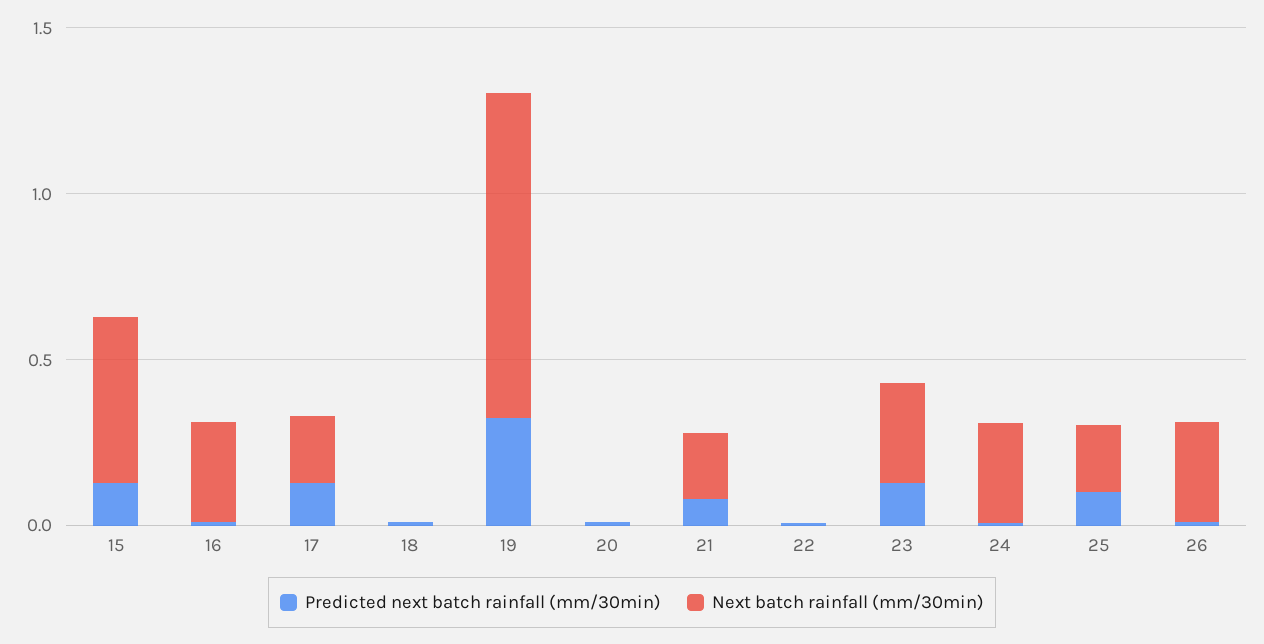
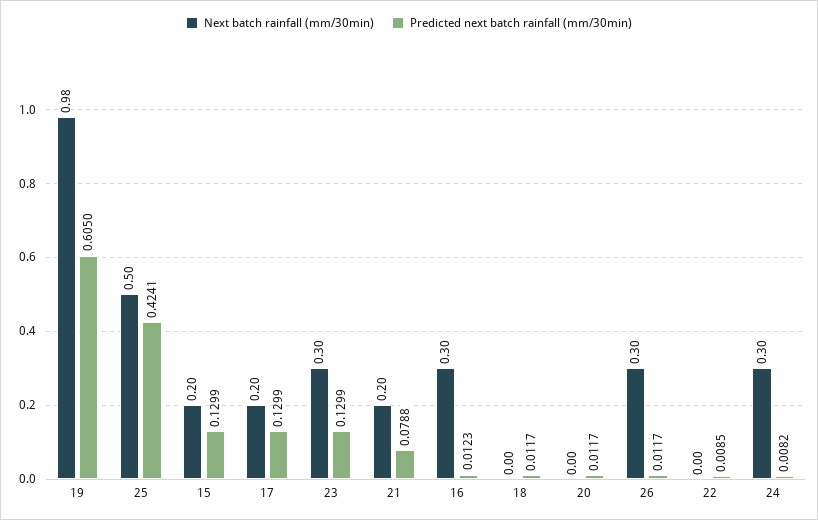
Next batch rainfall (mm/30min), 15: 0.5 -> 0.2
Predicted next batch rainfall (mm/30min), 19: 0.3 -> 0.605
Predicted next batch rainfall (mm/30min), 25: 0.1 -> 0.4241
Next batch rainfall (mm/30min), 25: 0.2 -> 0.5

